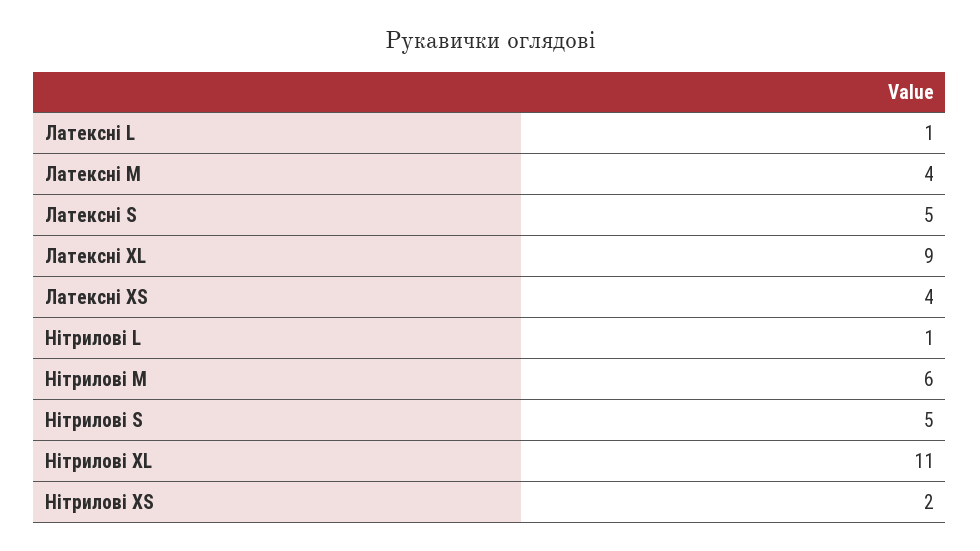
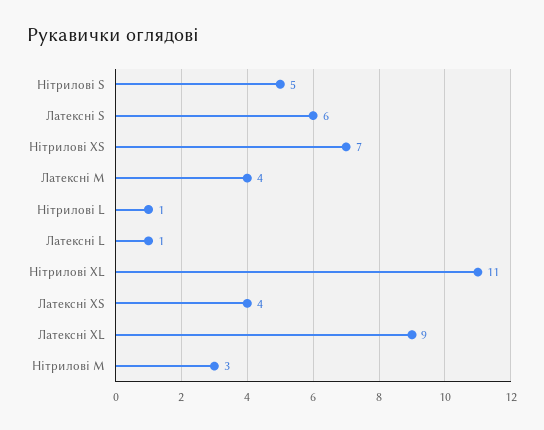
Латексні S: 5 -> 6
Нітрилові M: 6 -> 3
Нітрилові XS: 2 -> 7

